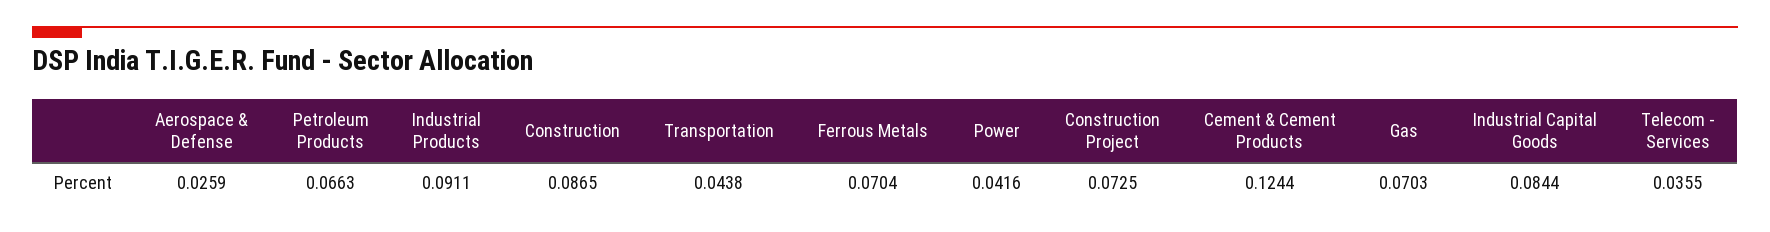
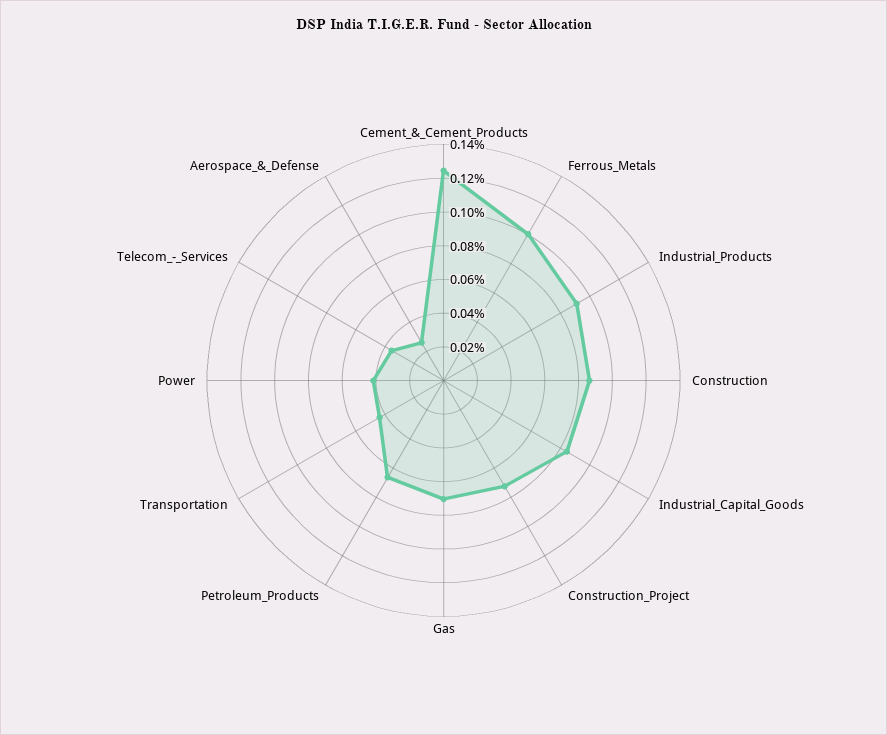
Ferrous Metals: 0.0704 -> 0.1

